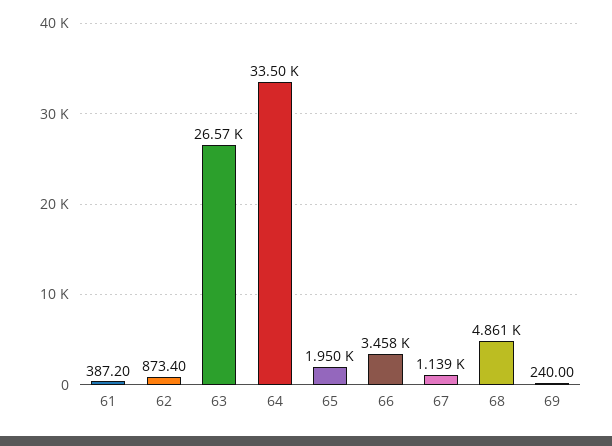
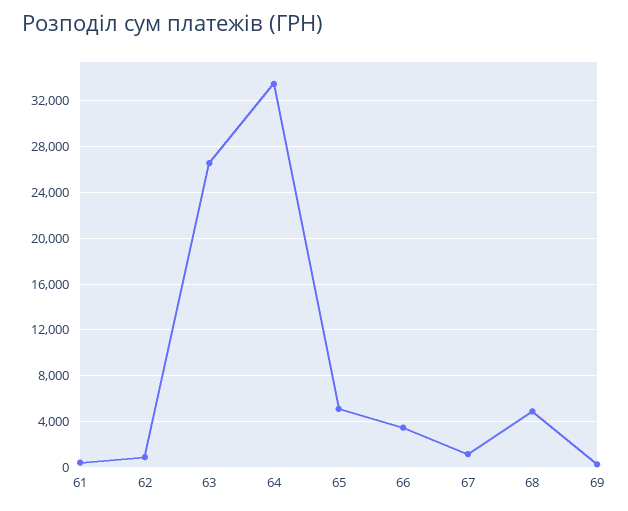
65: 1950 -> 5000

